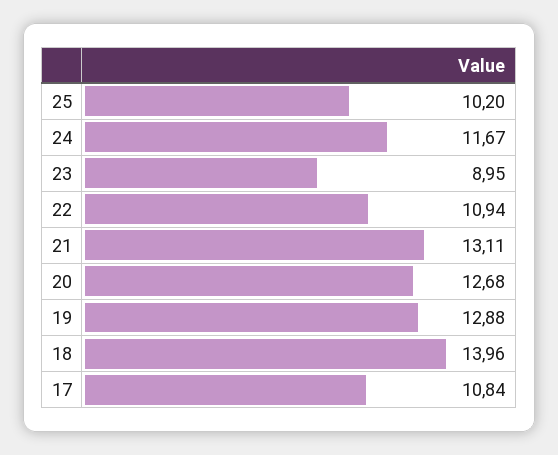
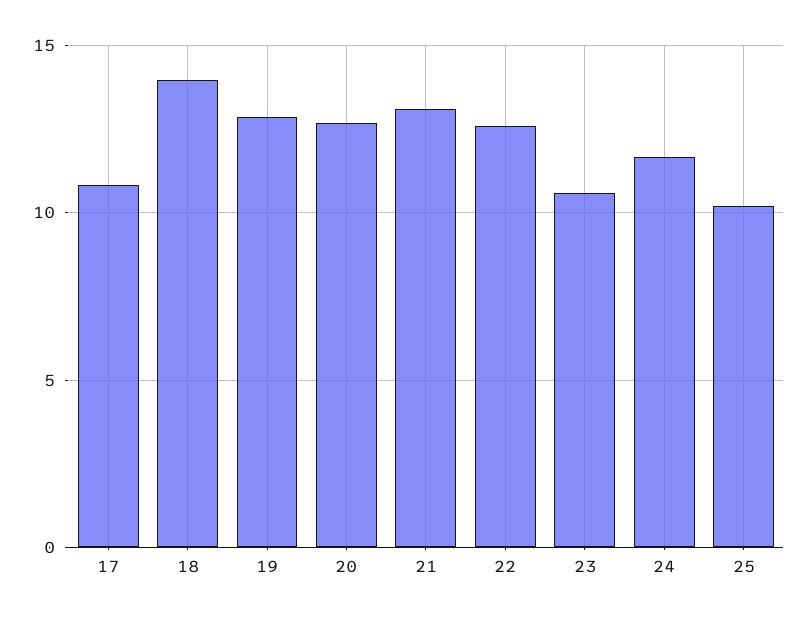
23: 8.95 -> 10.5
22: 10.94 -> 12.5

